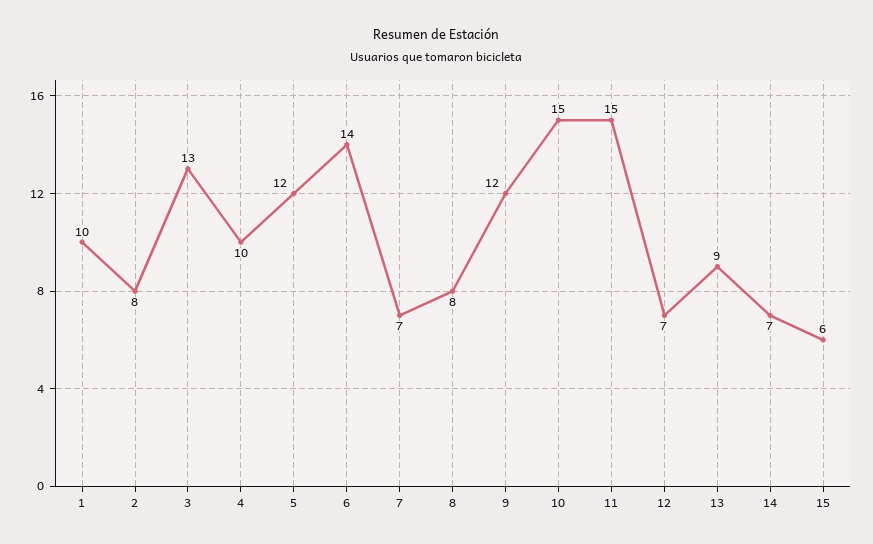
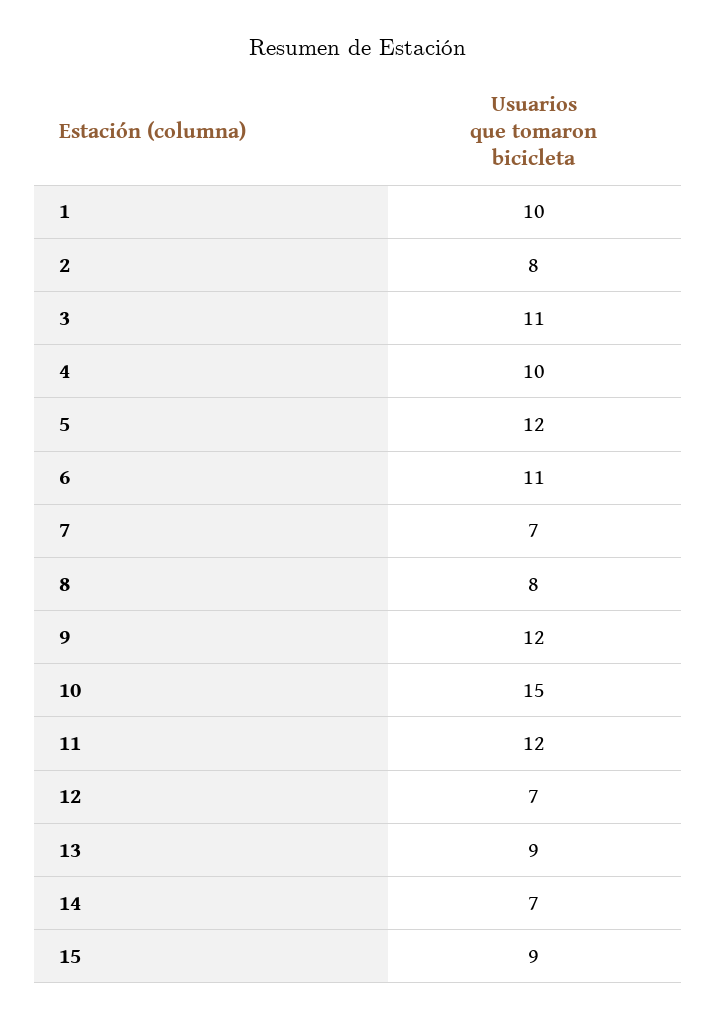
3: 13 -> 11
6: 14 -> 11
11: 15 -> 12
15: 6 -> 9

